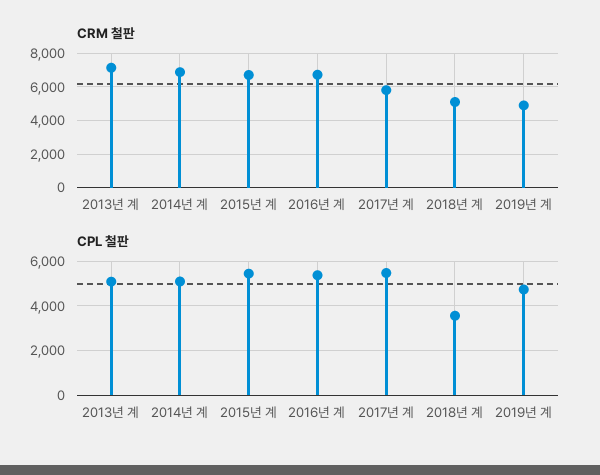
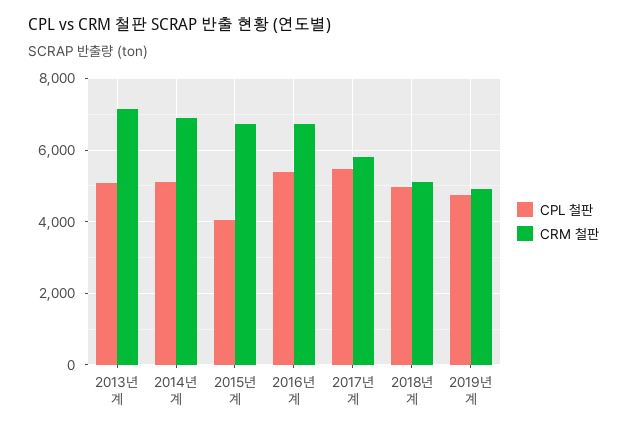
CPL 철판, 2015년 계: 5500 -> 4000
CPL 철판, 2018년 계: 3500 -> 5000

